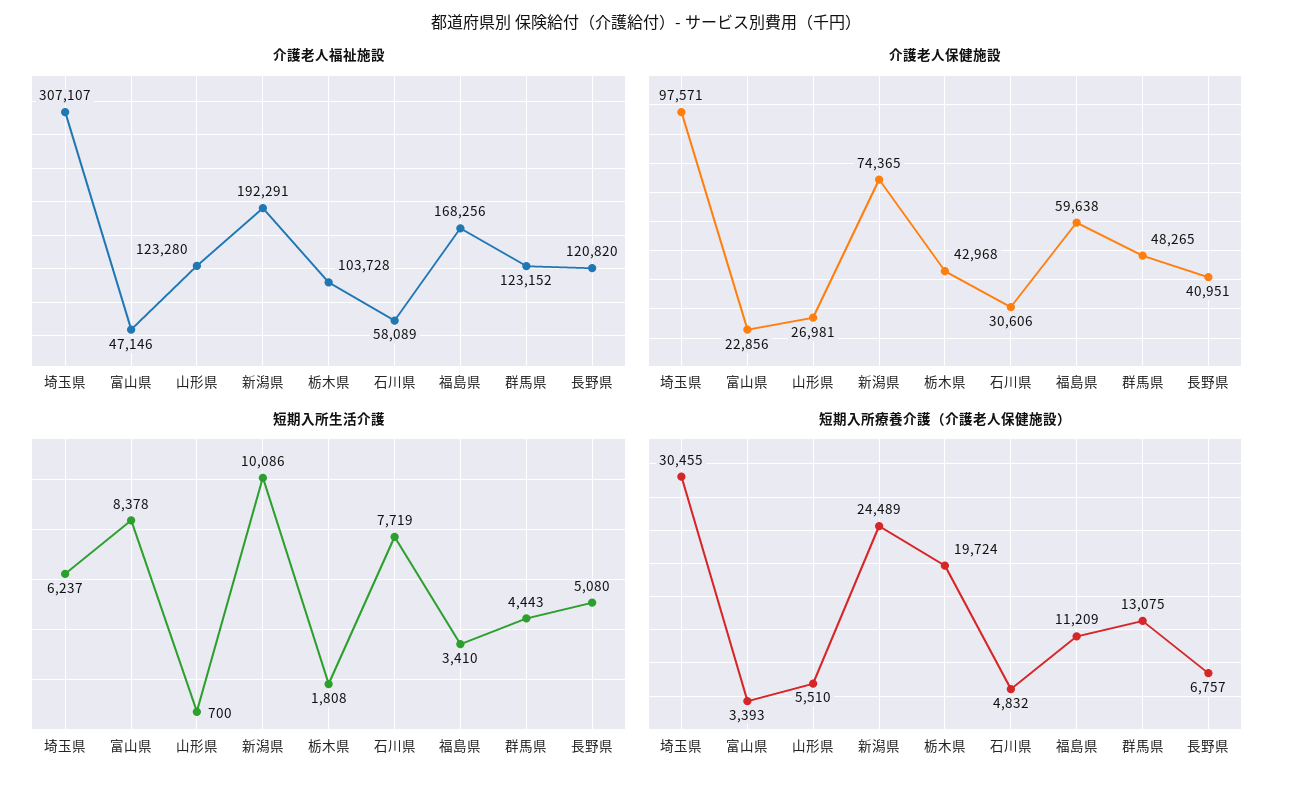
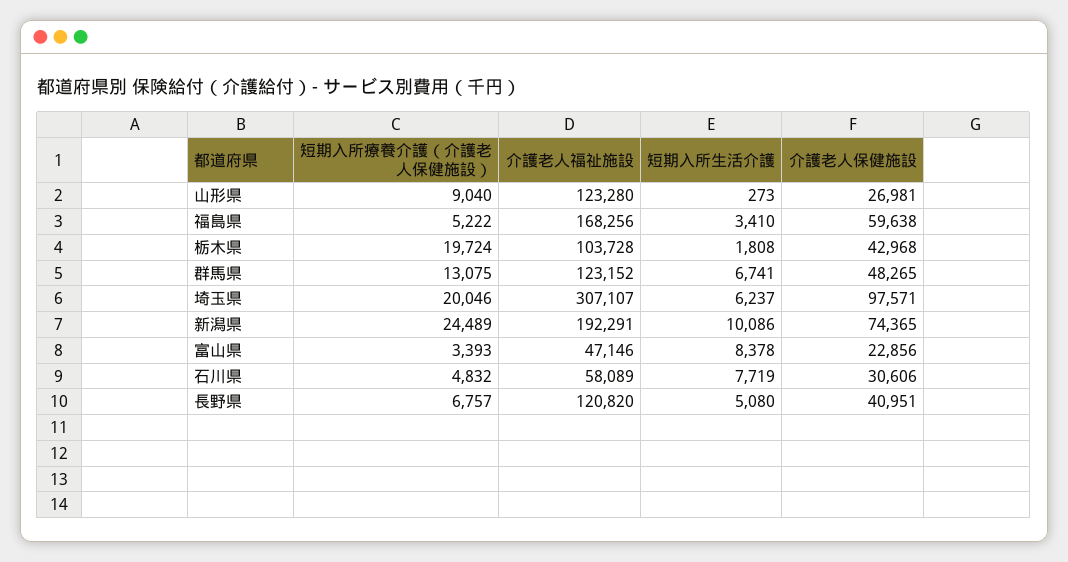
短期入所生活介護, 山形県: 700 -> 273
短期入所生活介護, 群馬県: 4443 -> 6741
短期入所療養介護（介護老人保健施設）, 埼玉県: 30455 -> 20046
短期入所療養介護（介護老人保健施設）, 山形県: 5510 -> 9040
短期入所療養介護（介護老人保健施設）, 福島県: 11209 -> 5222

